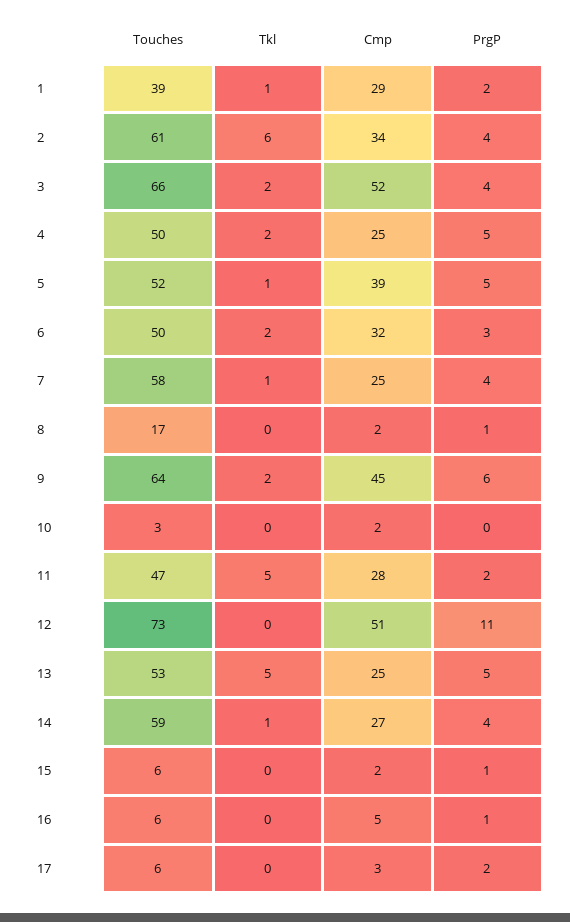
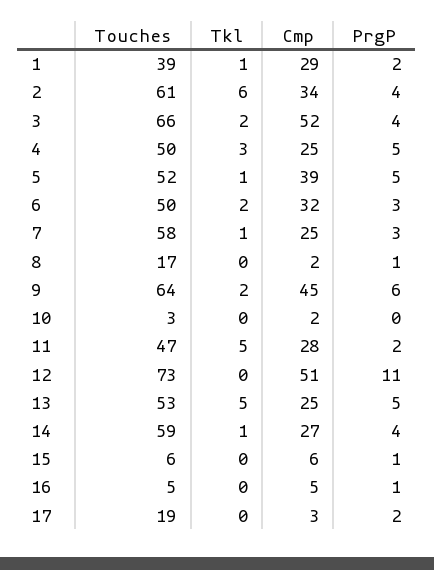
Tkl, 4: 2 -> 3
PrgP, 7: 4 -> 3
Cmp, 15: 2 -> 6
Touches, 16: 6 -> 5
Touches, 17: 6 -> 19

